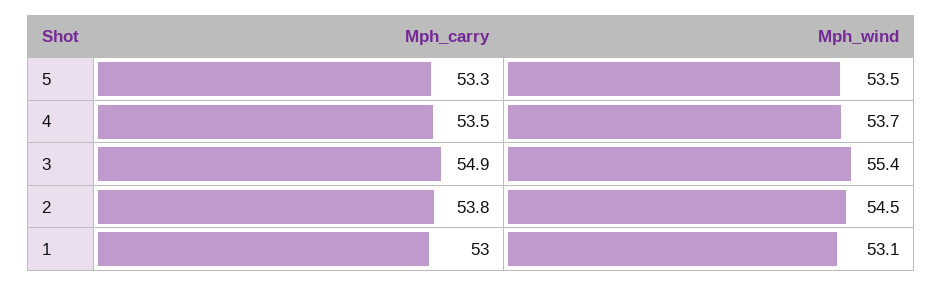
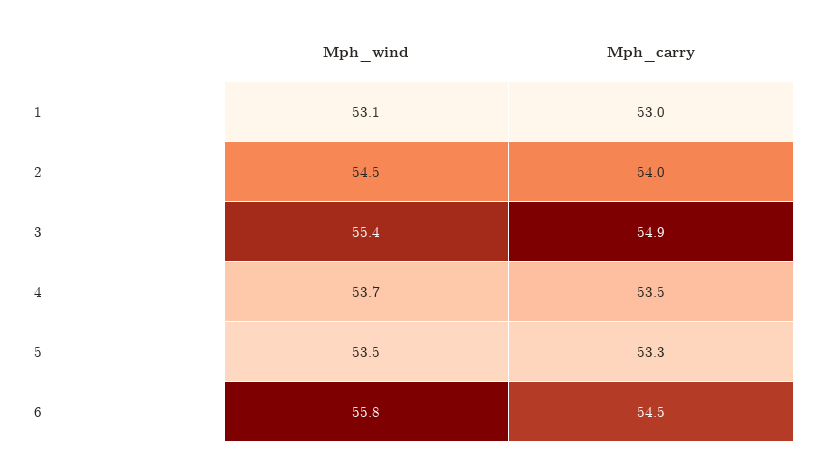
Mph_carry, 2: 53.8 -> 54
Mph_wind, 6: none -> 55.8
Mph_carry, 6: none -> 54.5

